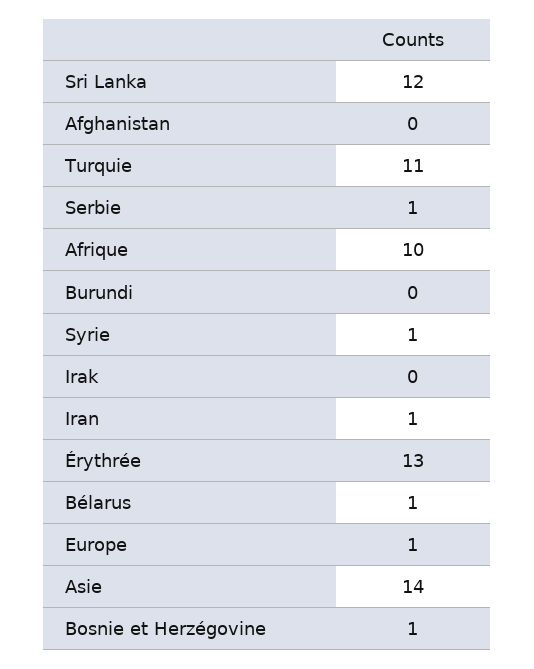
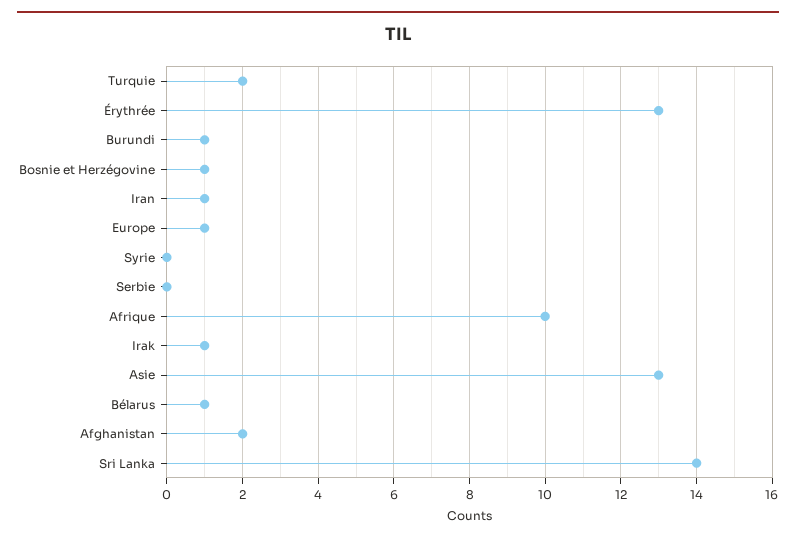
Sri Lanka: 12 -> 14
Afghanistan: 0 -> 2
Turquie: 11 -> 2
Serbie: 1 -> 0
Burundi: 0 -> 1
Syrie: 1 -> 0
Irak: 0 -> 1
Asie: 14 -> 13

